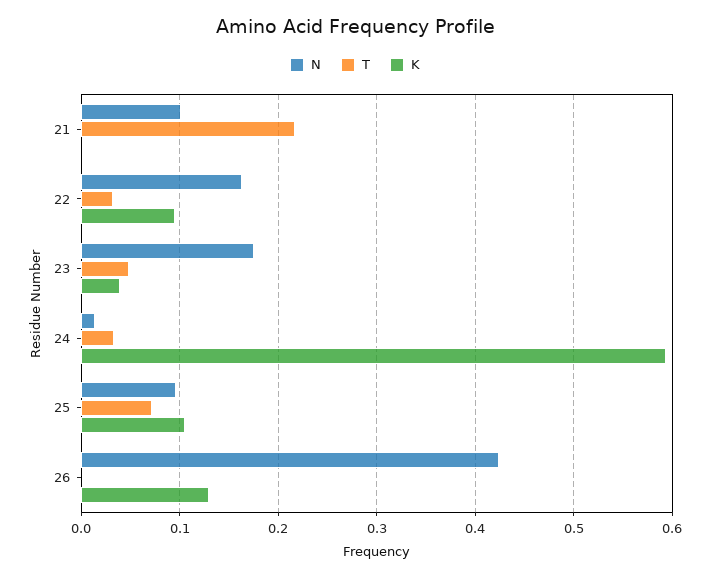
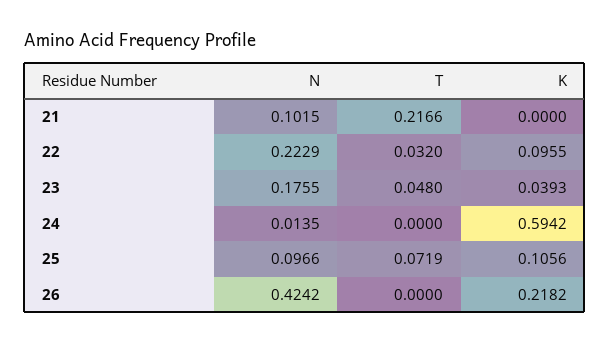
N, 22: 0.16 -> 0.2229
T, 24: 0.03 -> 0
K, 26: 0.13 -> 0.2182

